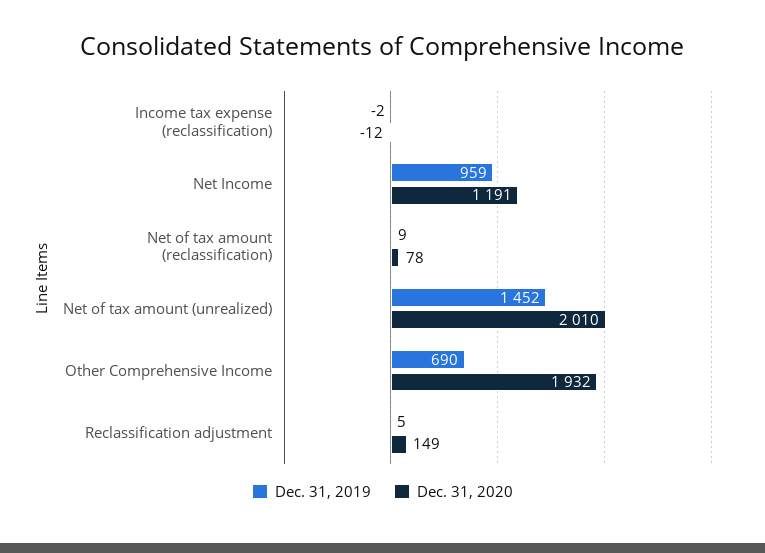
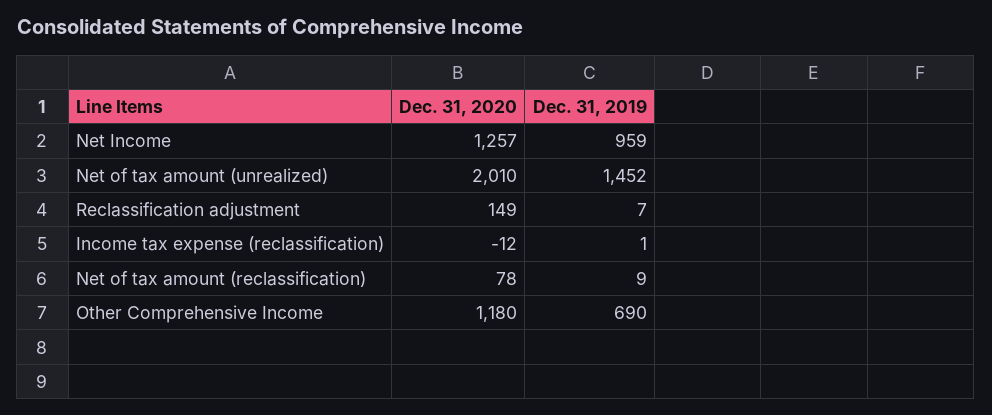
Dec. 31, 2019, Income tax expense (reclassification): -2 -> 1
Dec. 31, 2020, Net Income: 1191 -> 1257
Dec. 31, 2020, Other Comprehensive Income: 1932 -> 1180
Dec. 31, 2019, Reclassification adjustment: 5 -> 7

